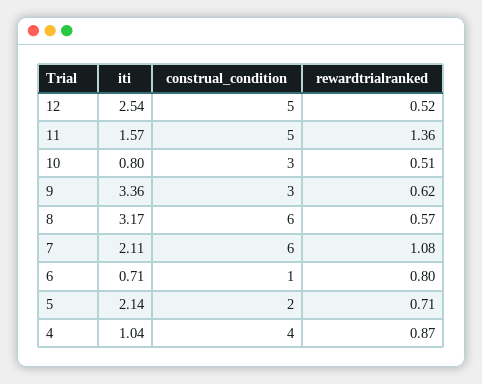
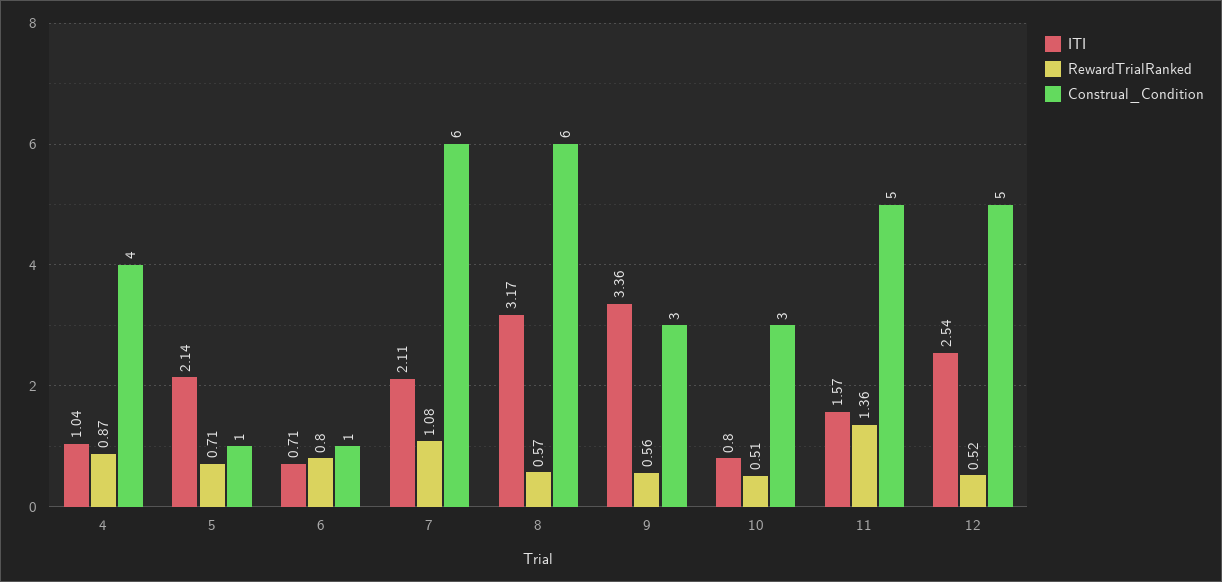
rewardtrialranked, 9: 0.62 -> 0.56
construal_condition, 5: 2 -> 1

